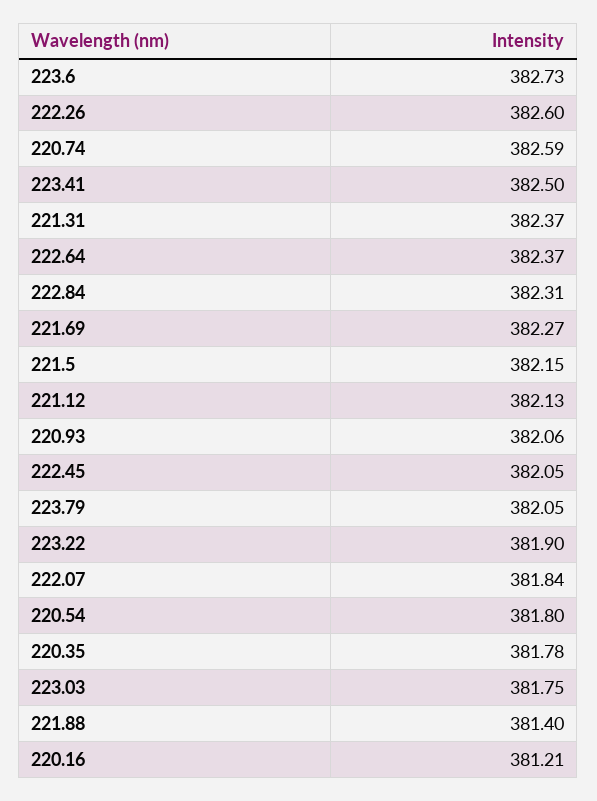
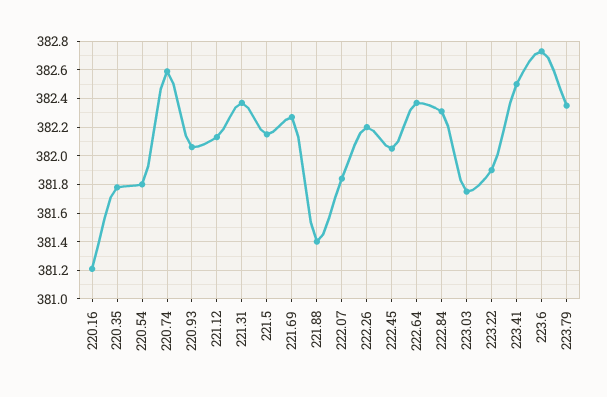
222.26: 382.6 -> 382.2
223.79: 382.05 -> 382.35

